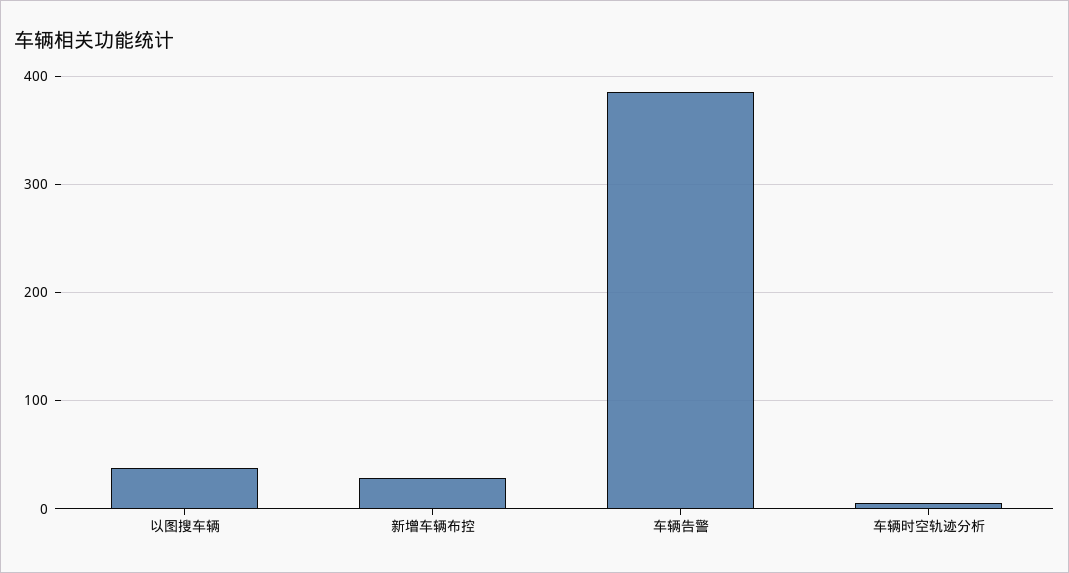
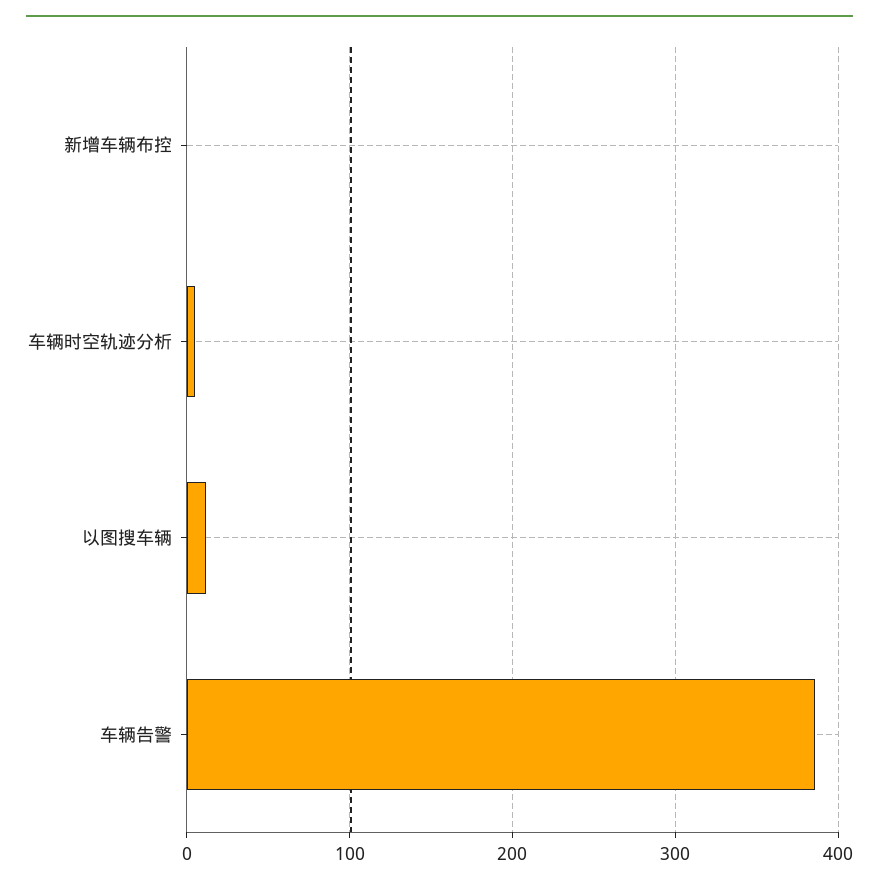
以图搜车辆: 40 -> 10
新增车辆布控: 30 -> 0

